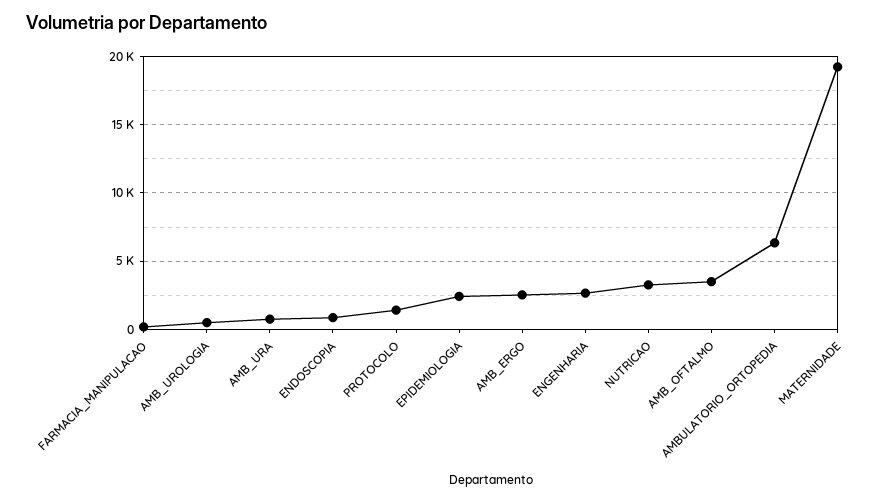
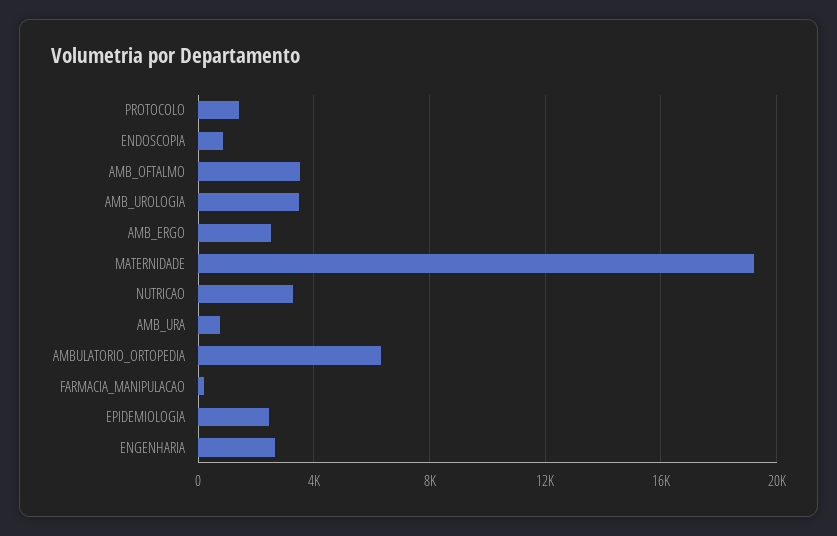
AMB_UROLOGIA: 500 -> 3500

